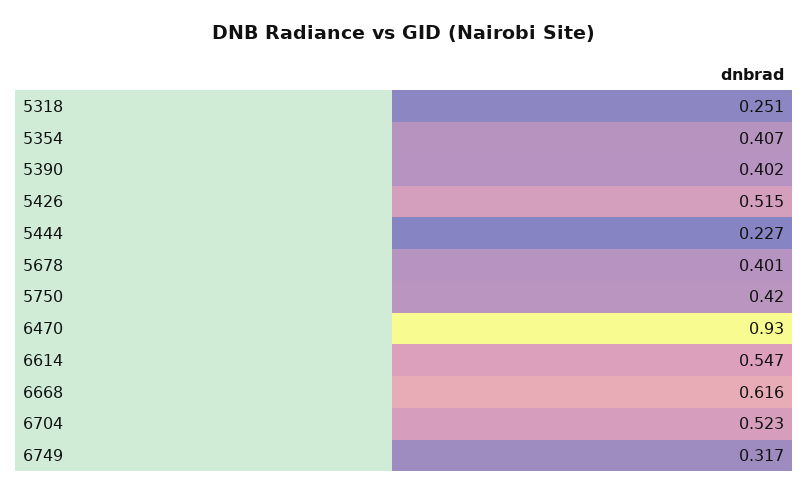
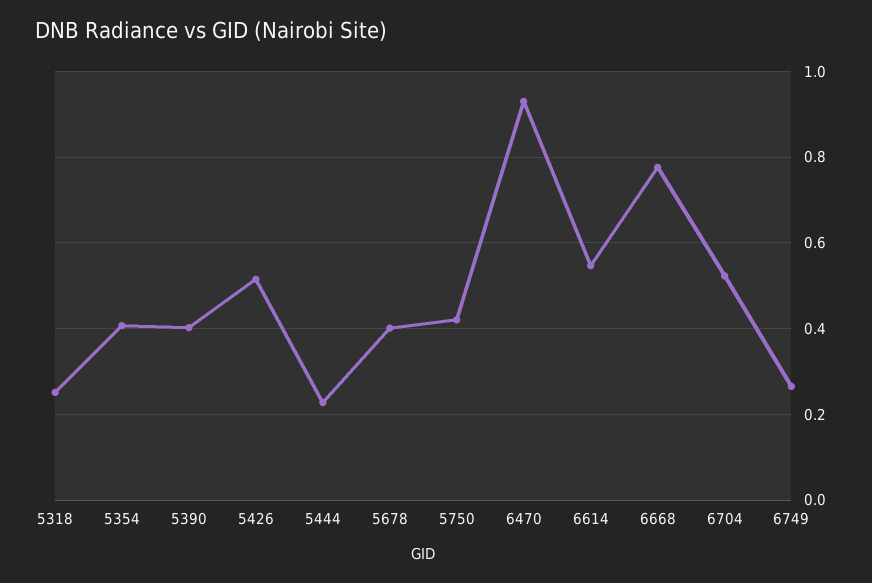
6668: 0.616 -> 0.78
6749: 0.317 -> 0.26

